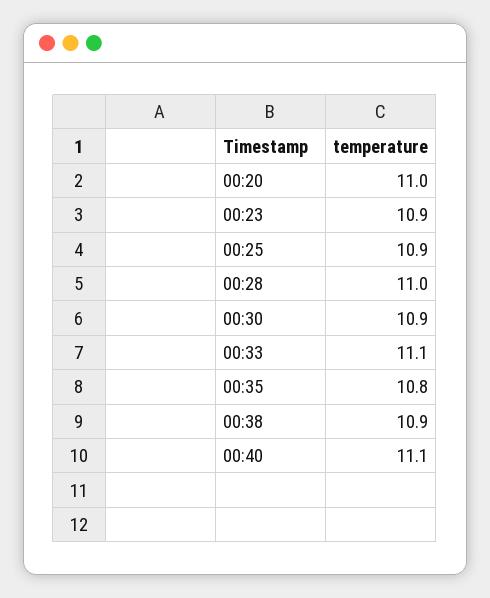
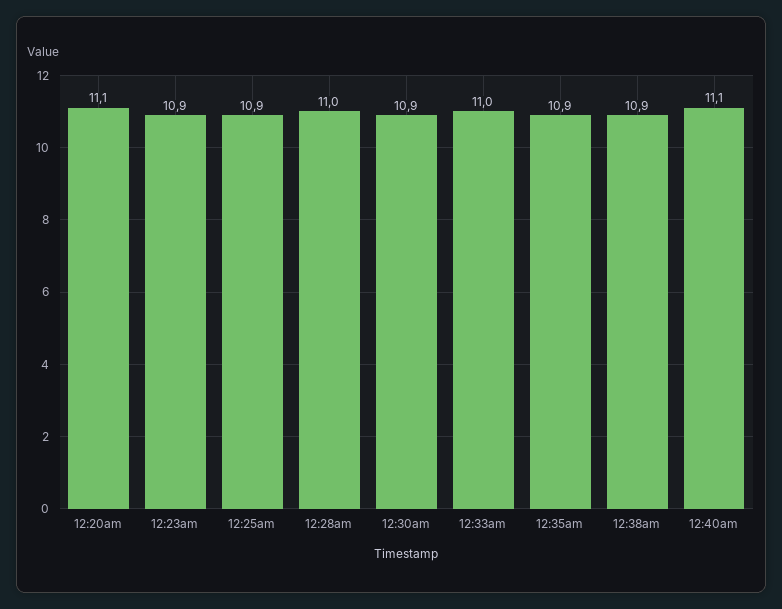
00:20: 11 -> 11.1
00:33: 11.1 -> 11
00:35: 10.8 -> 10.9

